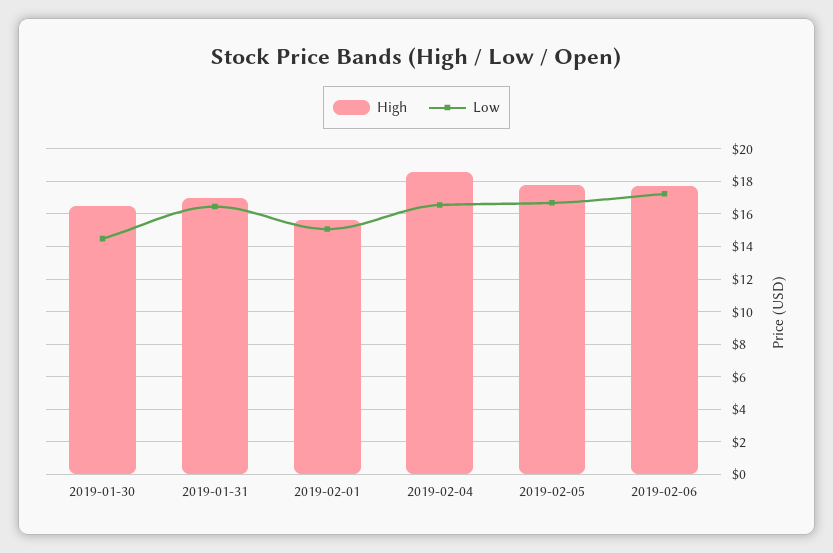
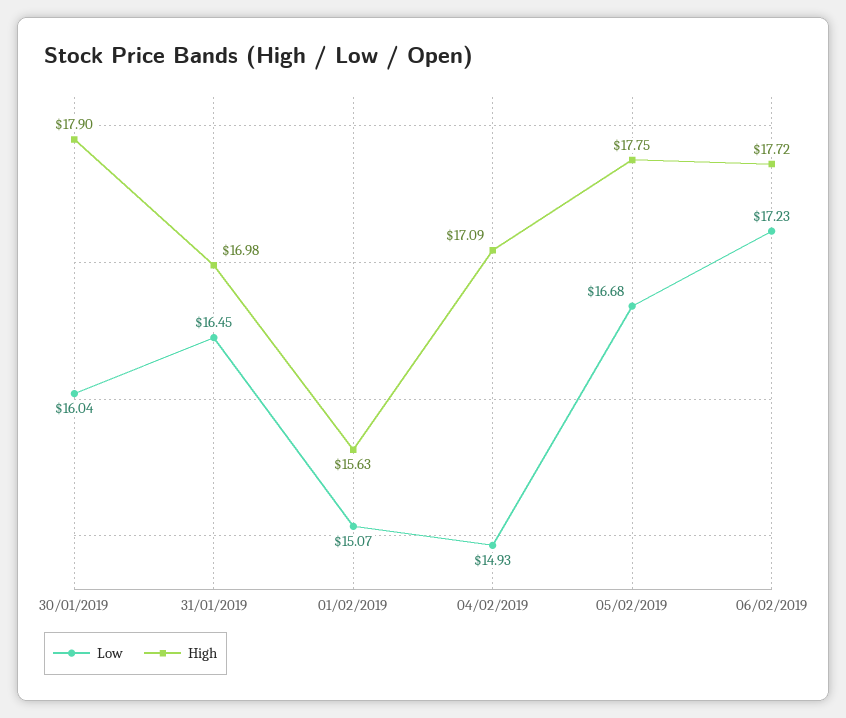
High, 2019-01-30: 16.5 -> 17.9
Low, 2019-01-30: 14.5 -> 16.04
High, 2019-02-04: 18.5 -> 17.09
Low, 2019-02-04: 16.5 -> 14.93

